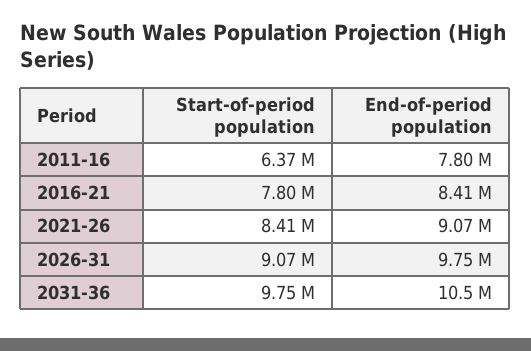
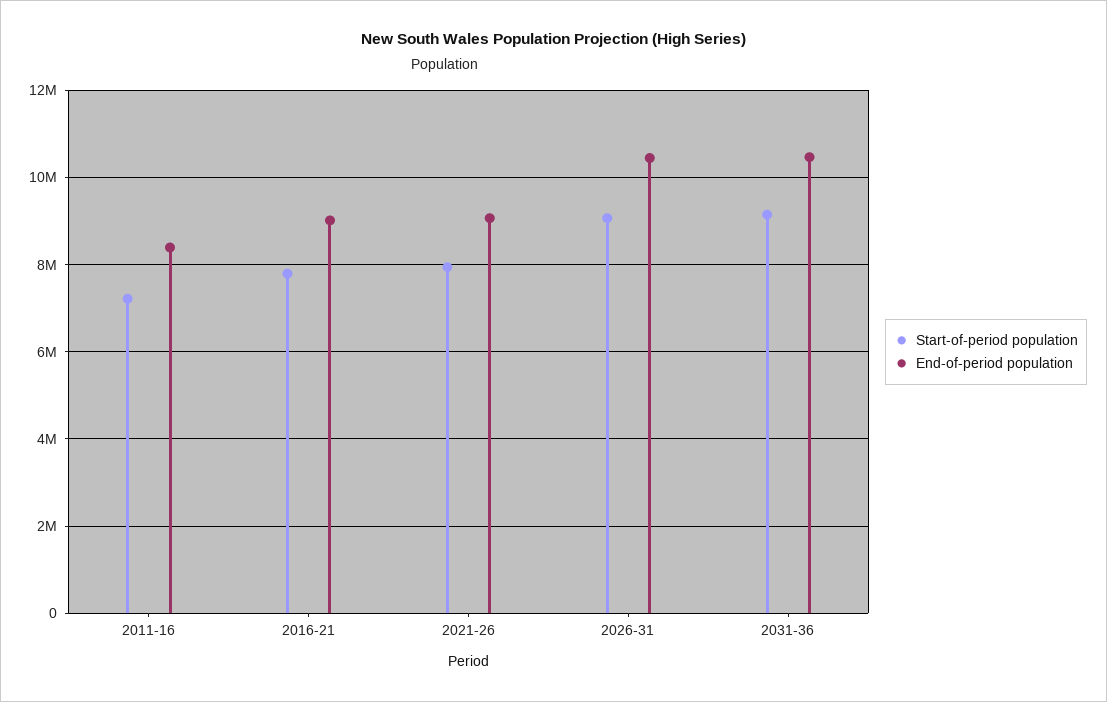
Start-of-period population, 2011-16: 6370000 -> 7200000
End-of-period population, 2011-16: 7800000 -> 8400000
End-of-period population, 2016-21: 8410000 -> 9000000
Start-of-period population, 2021-26: 8410000 -> 8000000
End-of-period population, 2026-31: 9750000 -> 10400000
Start-of-period population, 2031-36: 9750000 -> 9200000

